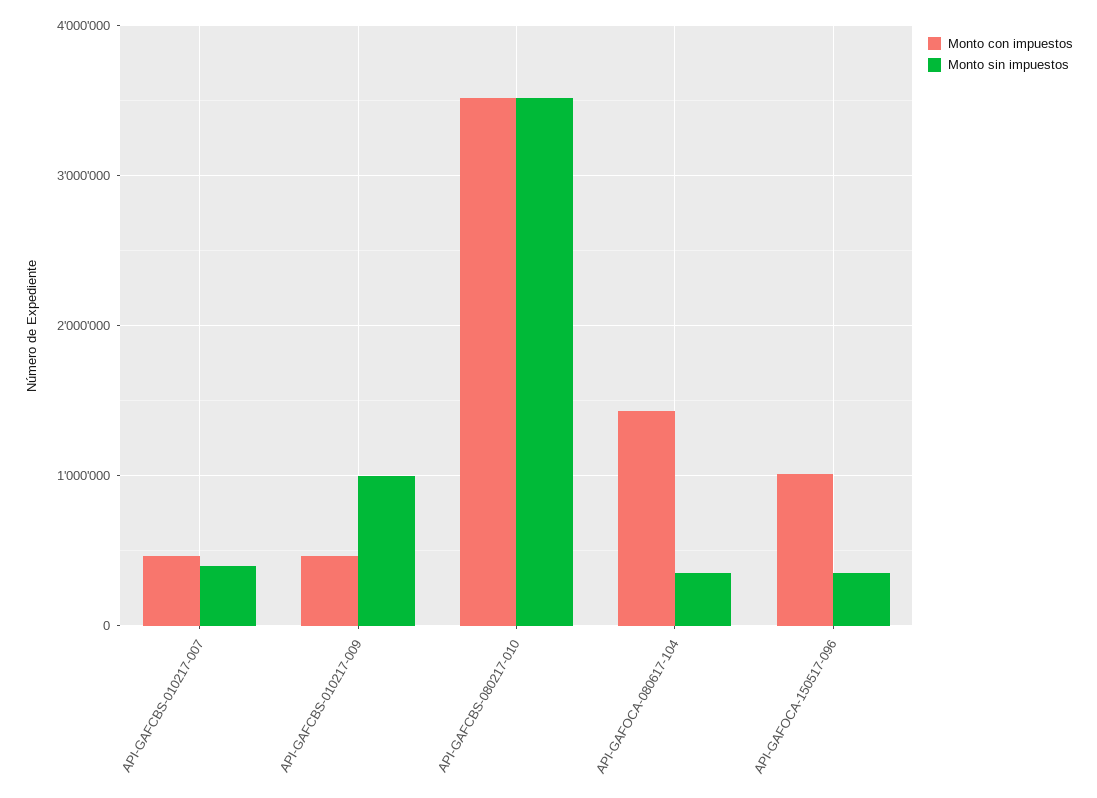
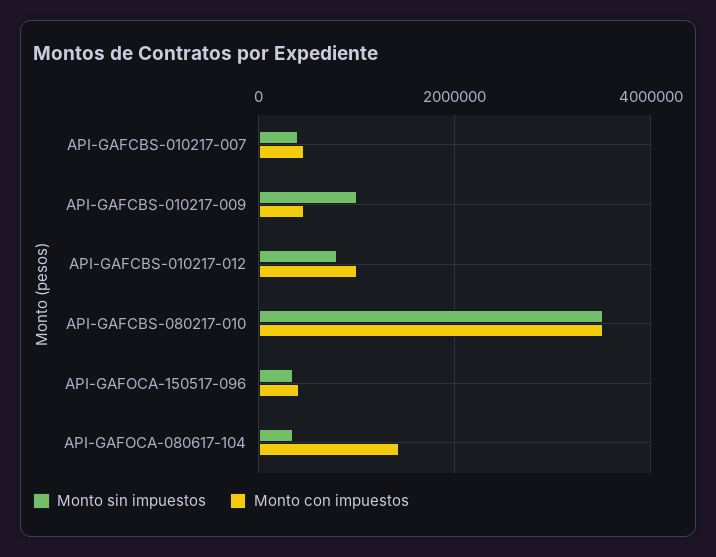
Monto con impuestos, API-GAFOCA-150517-096: 1000000 -> 400000
Monto sin impuestos, API-GAFCBS-010217-012: none -> 800000
Monto con impuestos, API-GAFCBS-010217-012: none -> 1000000

